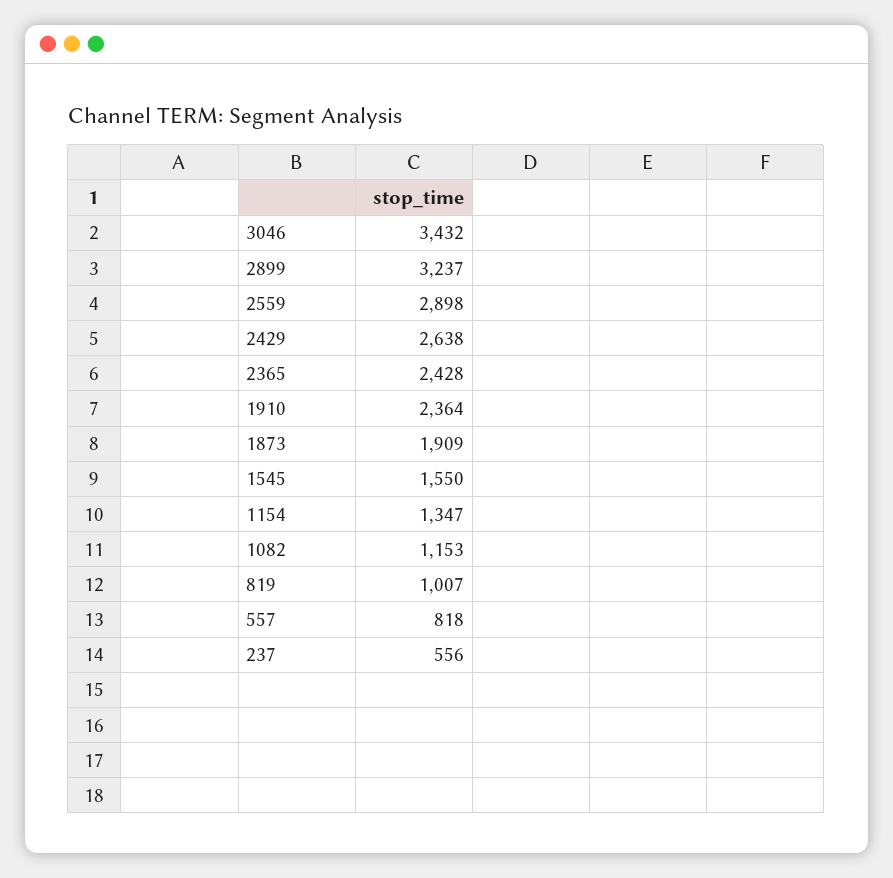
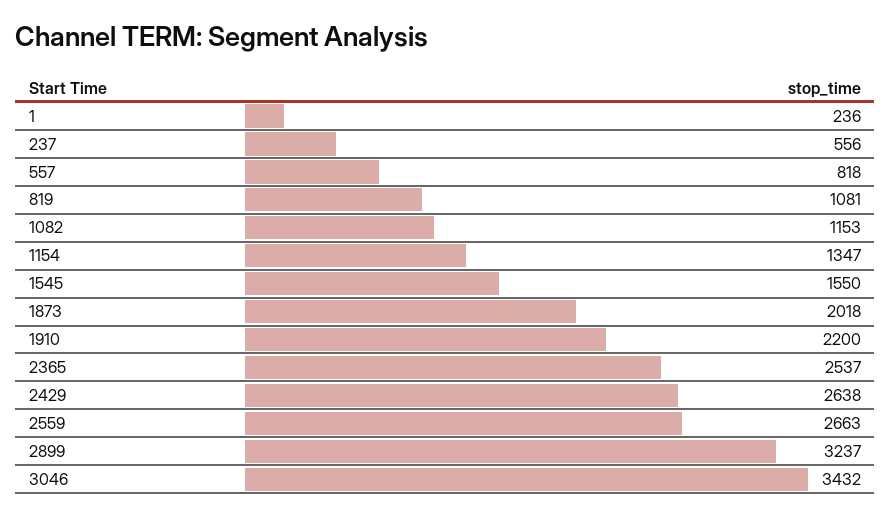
2559: 2898 -> 2663
2365: 2428 -> 2537
1910: 2364 -> 2200
1873: 1909 -> 2018
819: 1007 -> 1081
1: none -> 236

